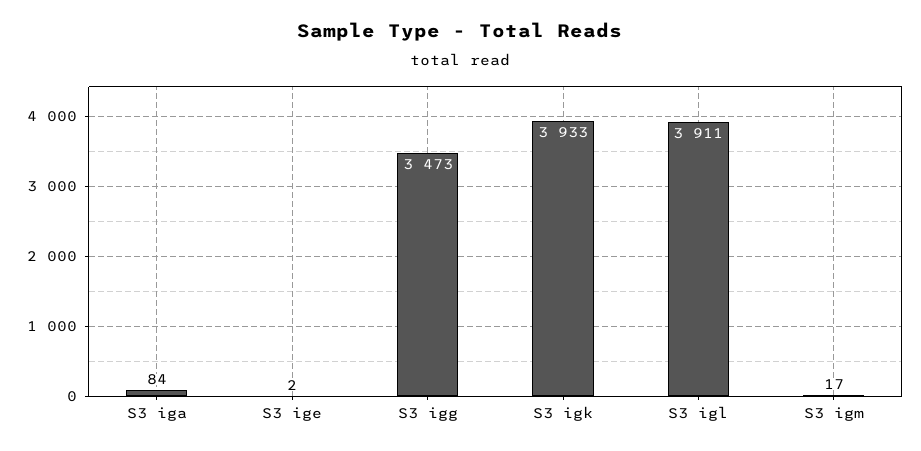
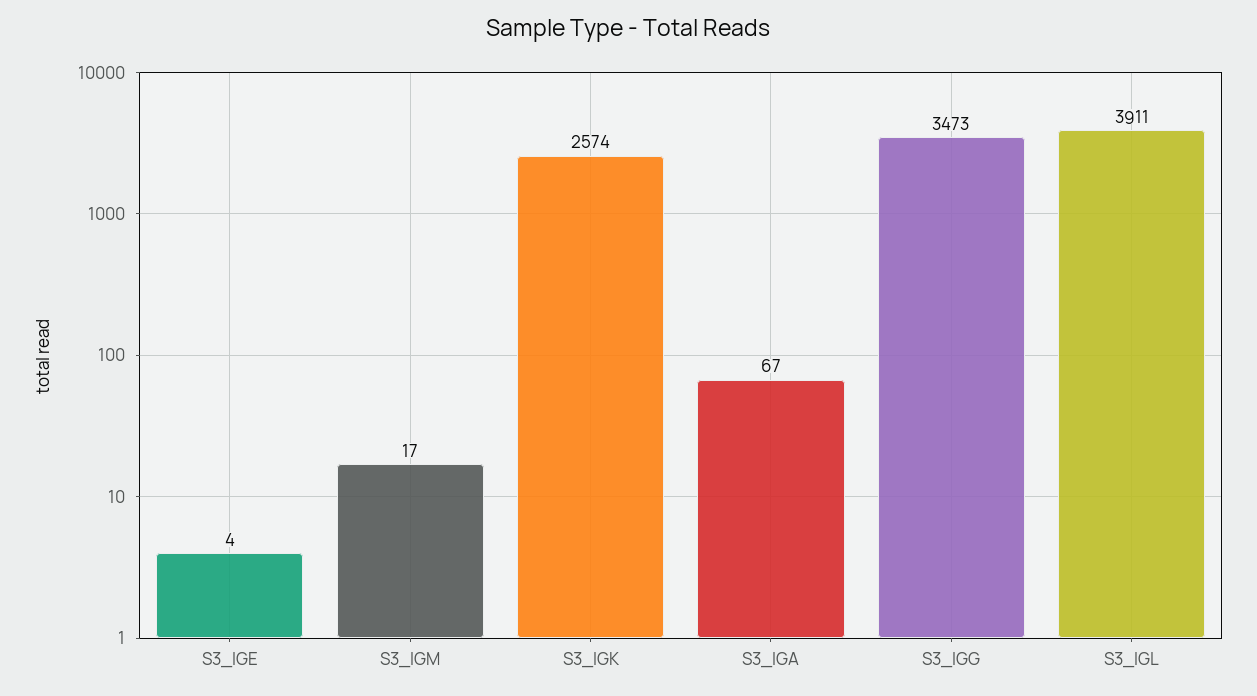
S3 iga: 84 -> 67
S3 ige: 2 -> 4
S3 igk: 3933 -> 2574

